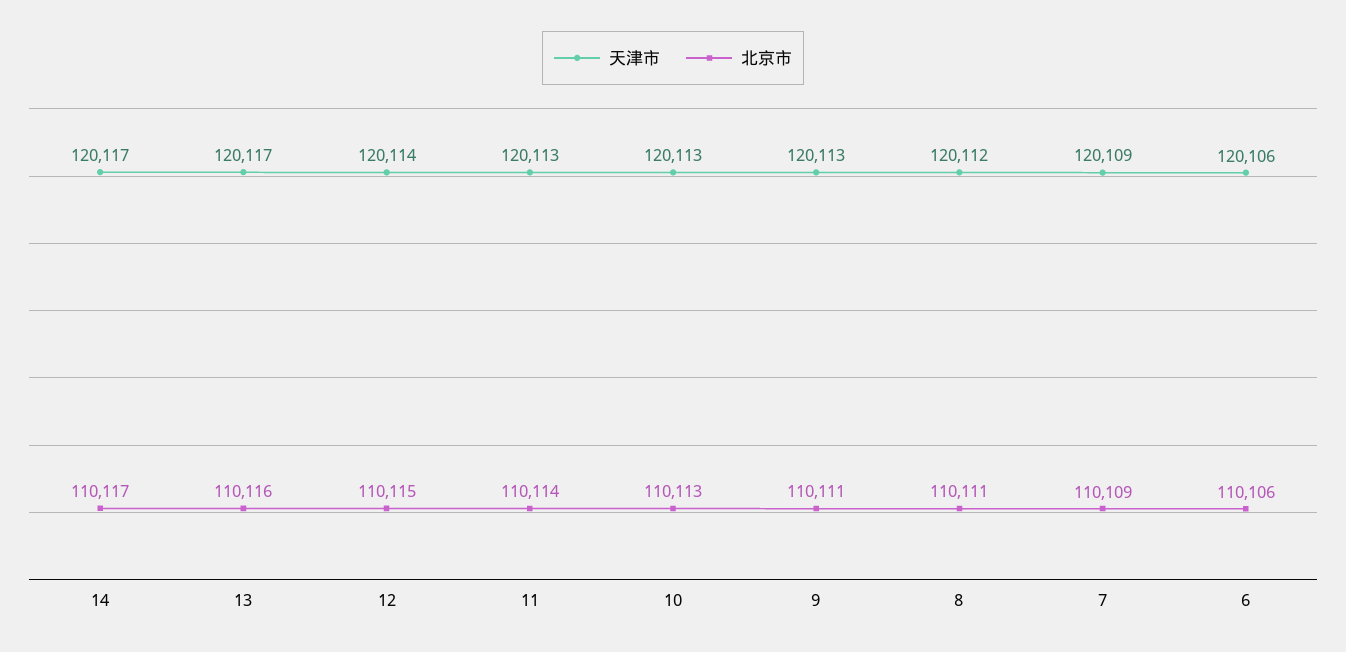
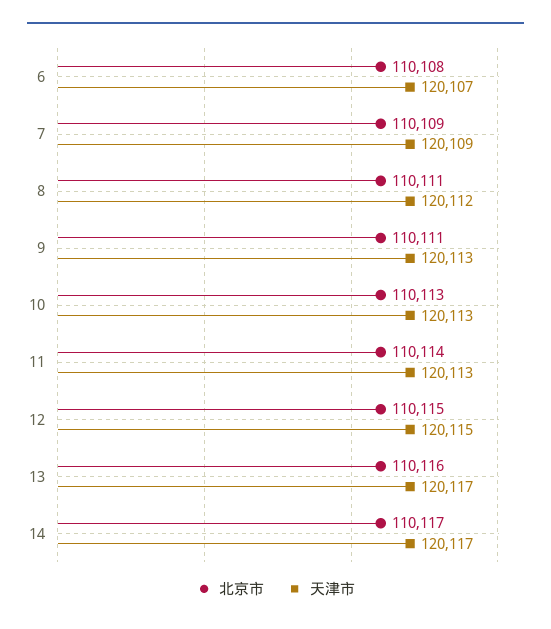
天津市, 12: 120114 -> 120115
天津市, 6: 120106 -> 120107
北京市, 6: 110106 -> 110108

